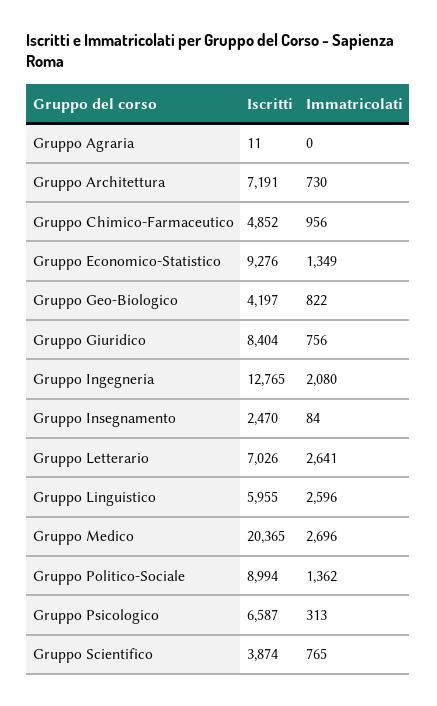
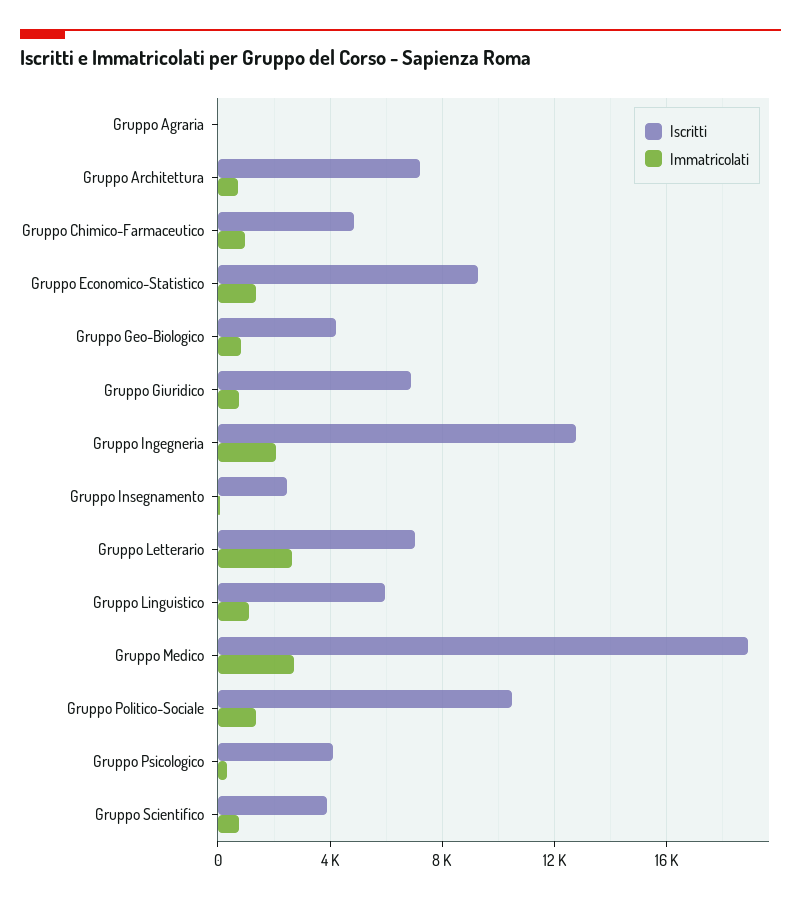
Iscritti, Gruppo Giuridico: 8404 -> 7000
Immatricolati, Gruppo Linguistico: 2596 -> 1000
Iscritti, Gruppo Medico: 20365 -> 19000
Iscritti, Gruppo Politico-Sociale: 8994 -> 10500
Iscritti, Gruppo Psicologico: 6587 -> 4000

